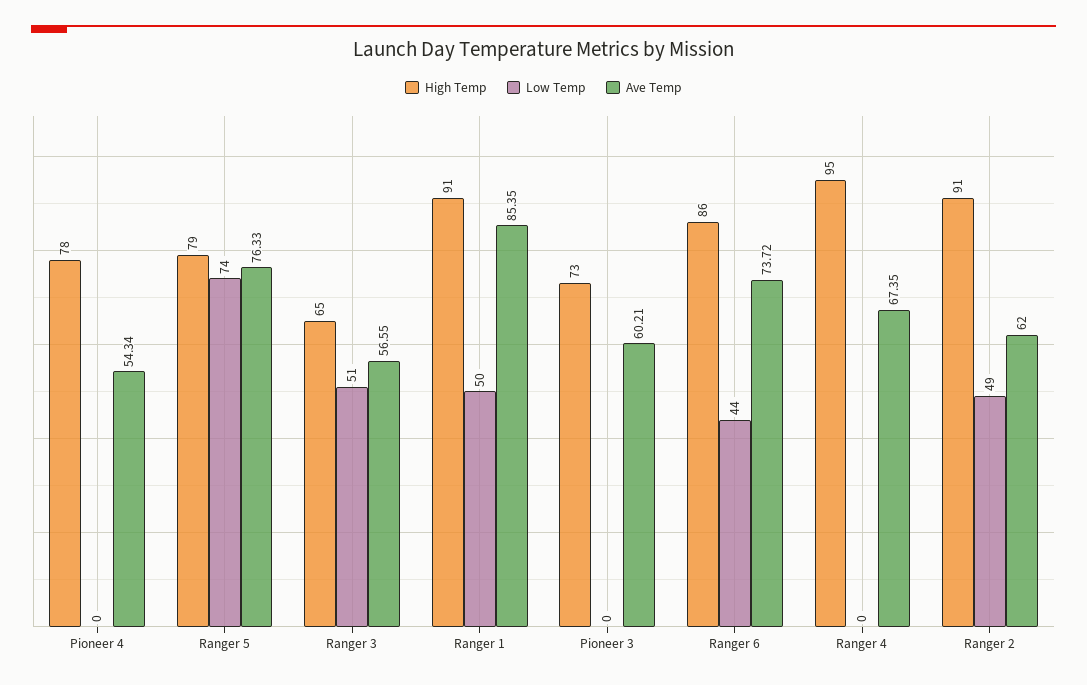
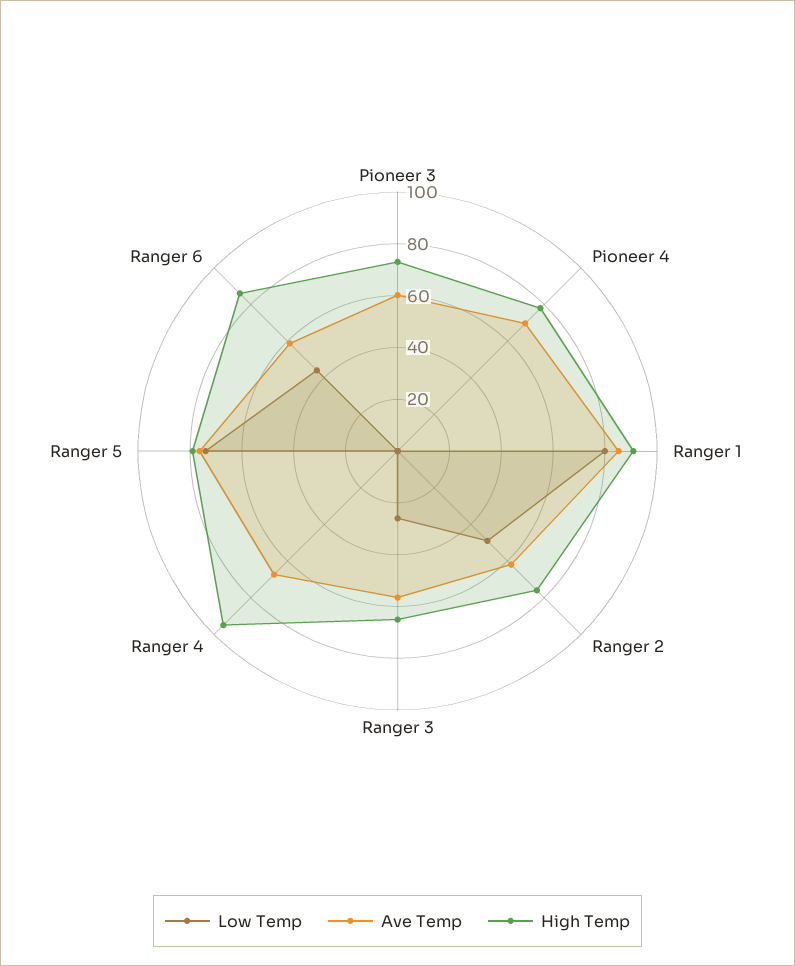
Ave Temp, Pioneer 4: 54.34 -> 70
Low Temp, Ranger 3: 51 -> 25
Low Temp, Ranger 1: 50 -> 80
Ave Temp, Ranger 6: 73.72 -> 60
High Temp, Ranger 2: 91 -> 75

